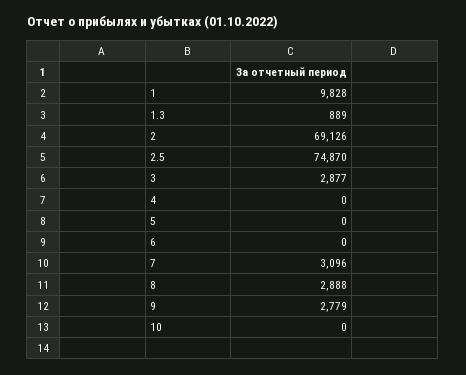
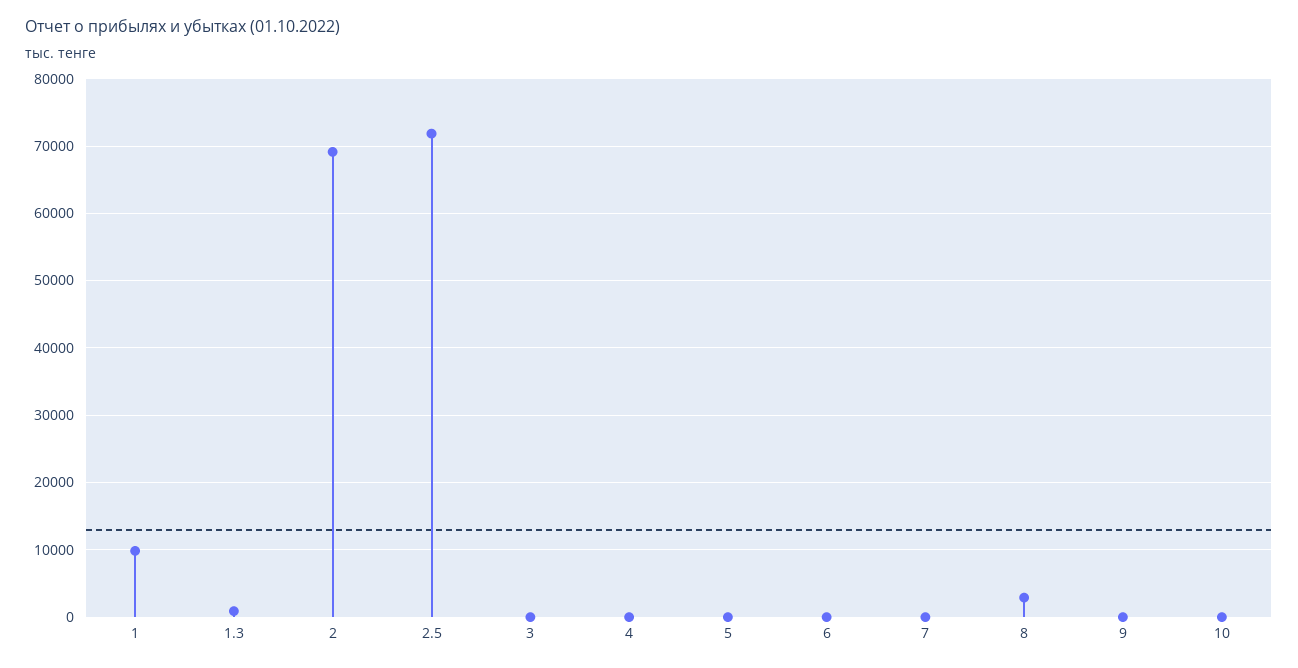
2.5: 74870 -> 72000
3: 2877 -> 0
7: 3096 -> 0
9: 2779 -> 0

